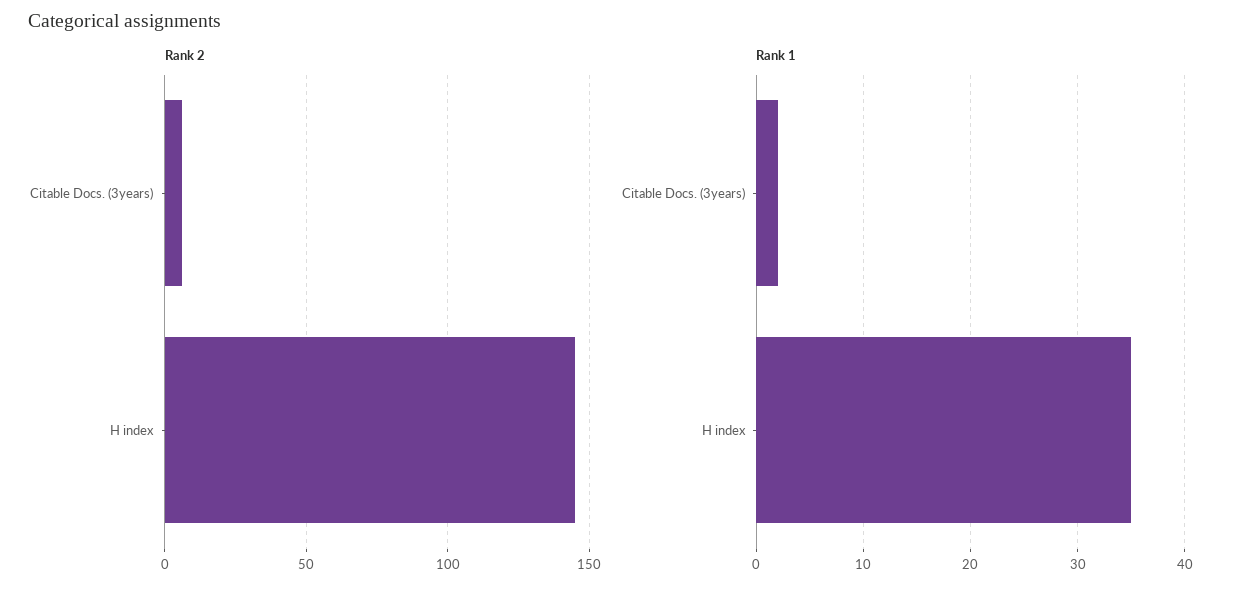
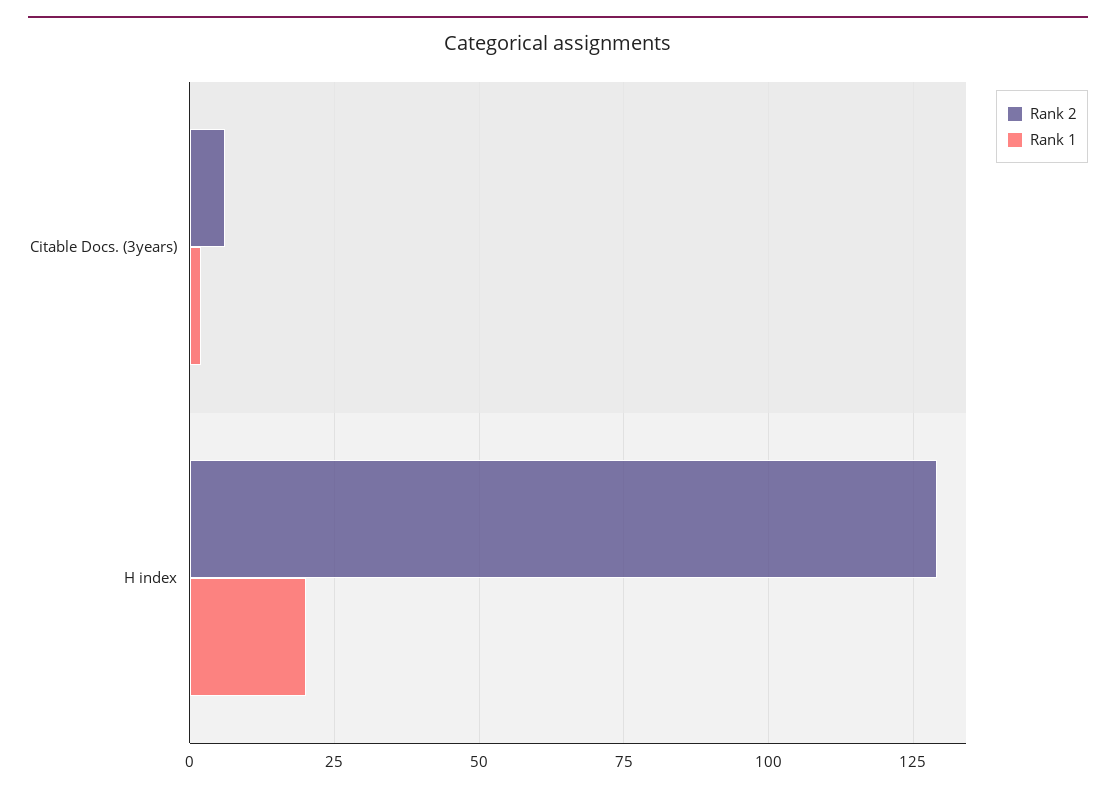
Rank 2, H index: 145 -> 130
Rank 1, H index: 35 -> 20

